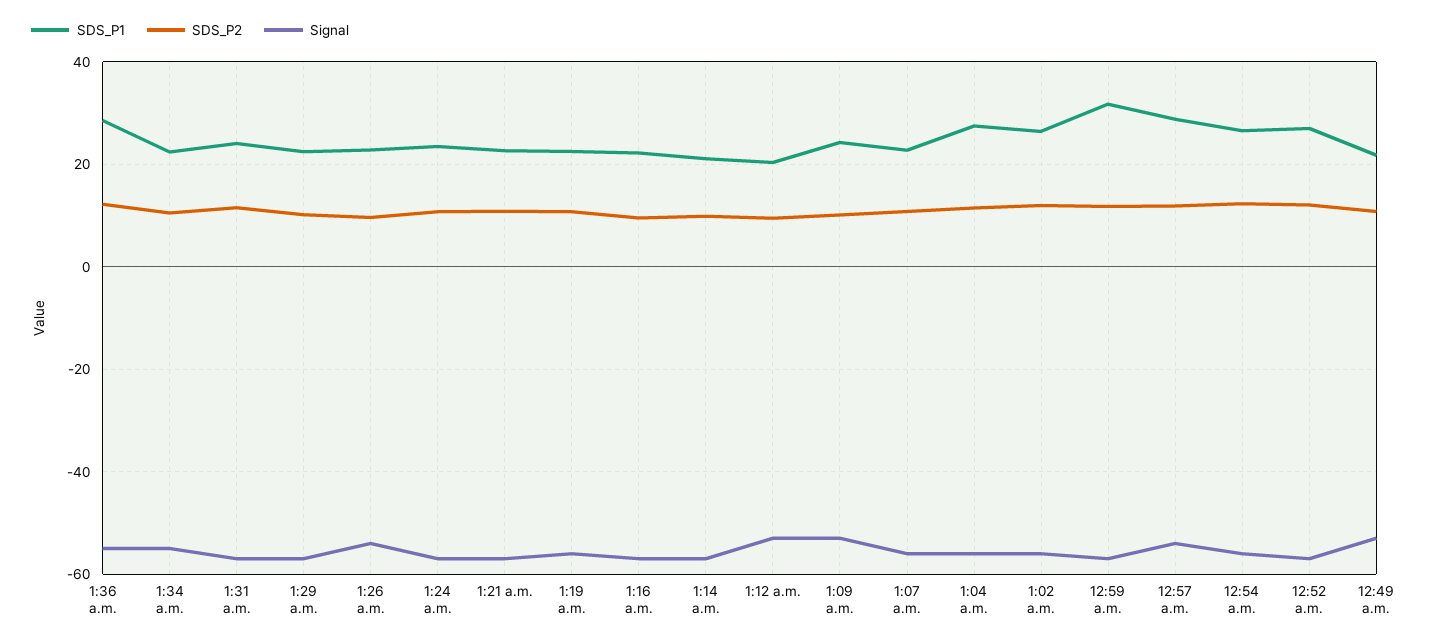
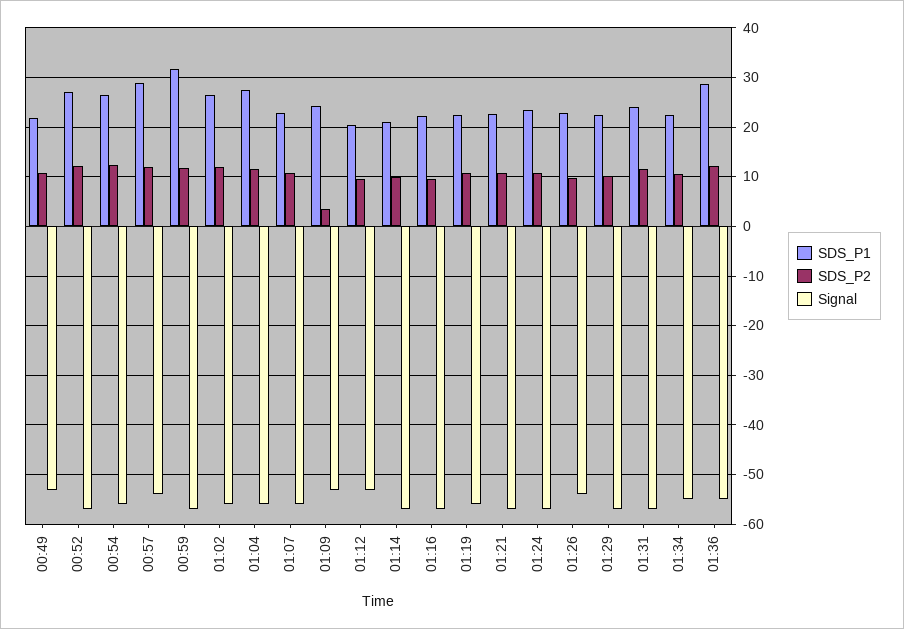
SDS_P2, 1:09 a.m.: 10 -> 4

